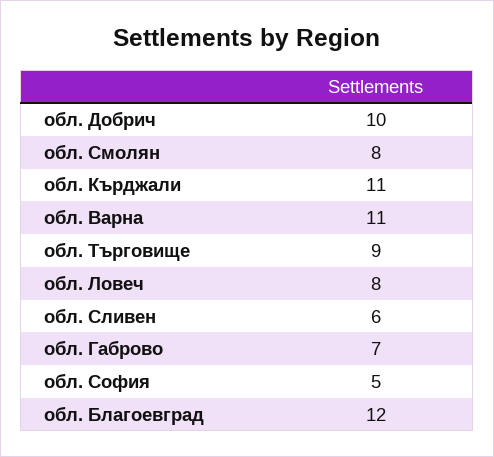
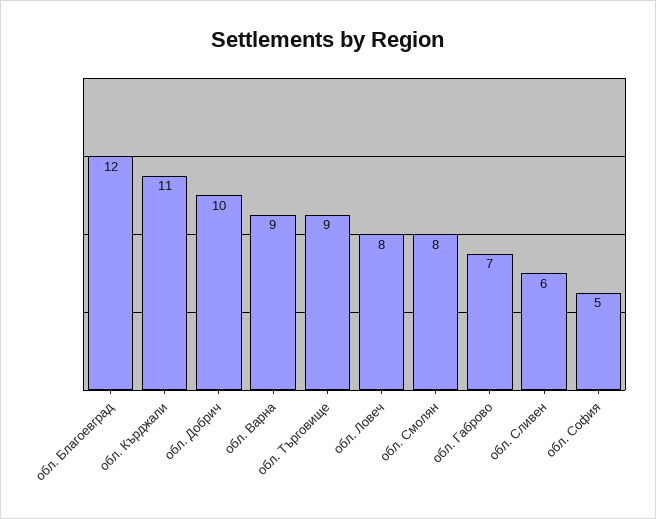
обл. Варна: 11 -> 9

